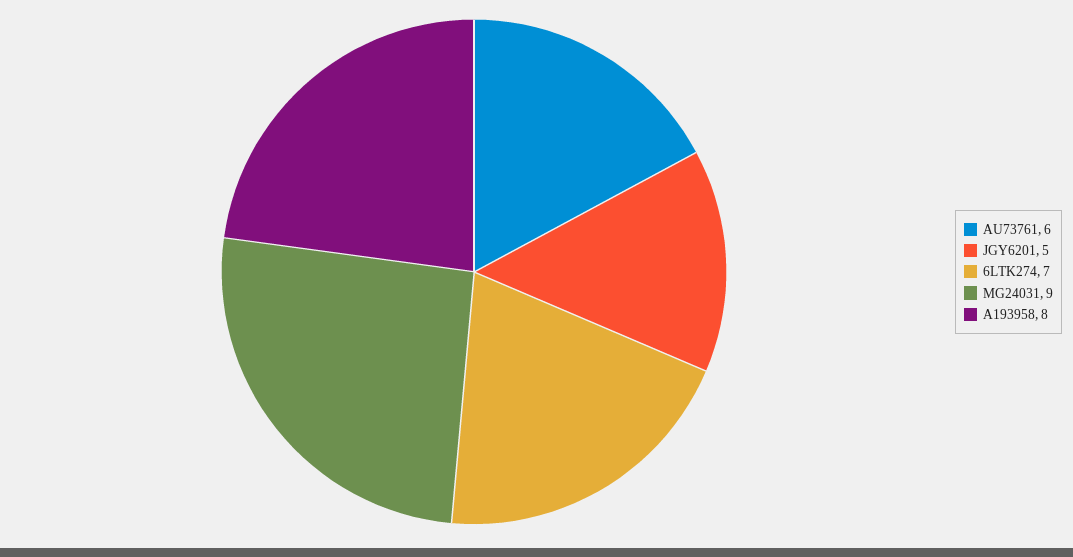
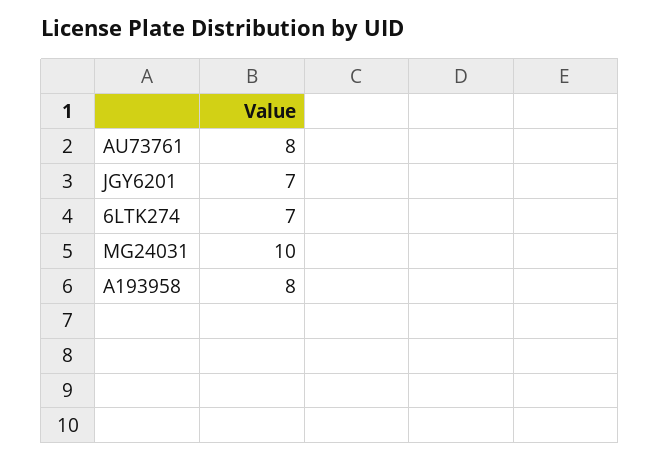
AU73761: 6 -> 8
JGY6201: 5 -> 7
MG24031: 9 -> 10

